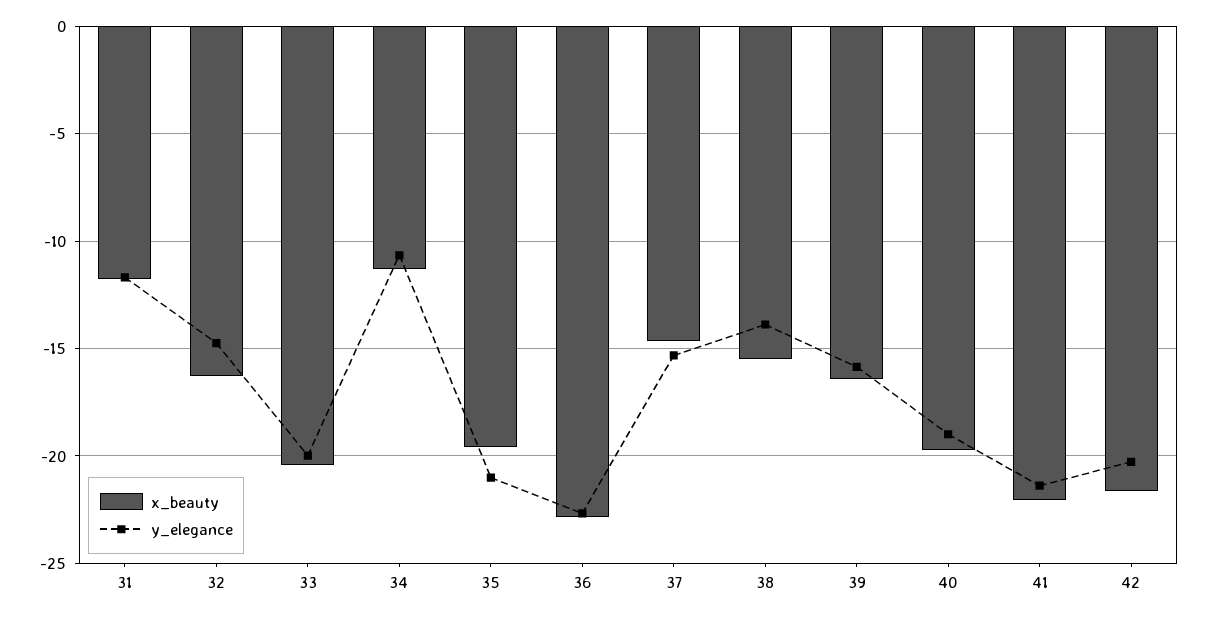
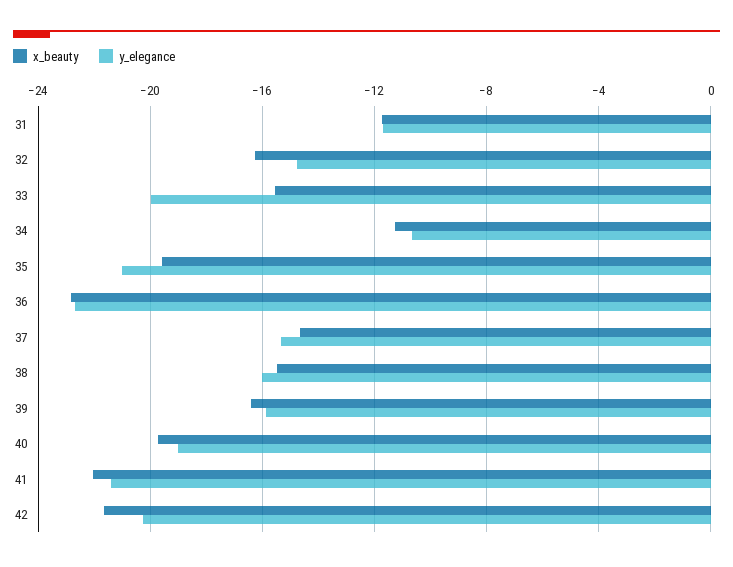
x_beauty, 33: -20.5 -> -15.5
y_elegance, 38: -14 -> -16

